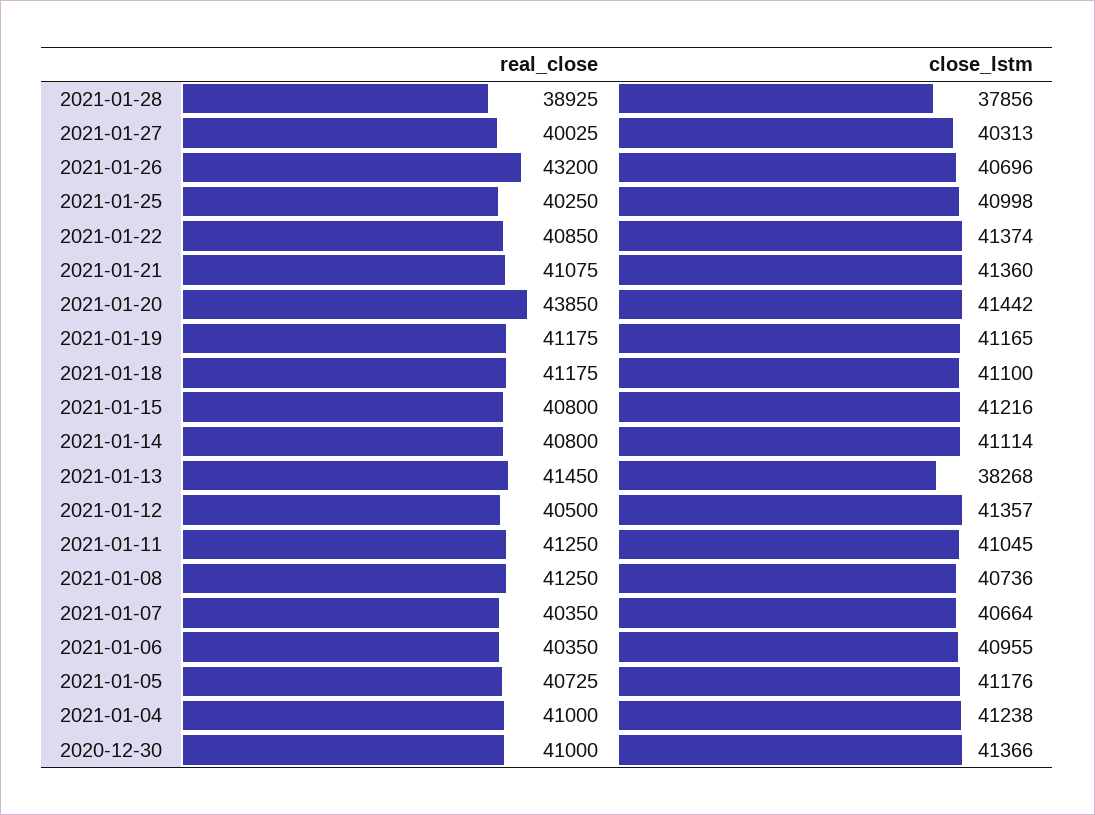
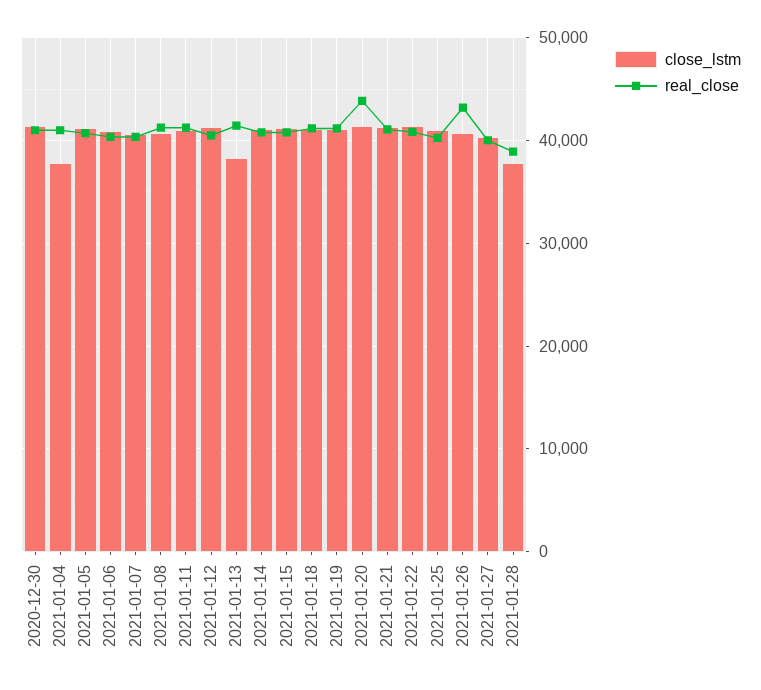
close_lstm, 2021-01-04: 41238 -> 38000

